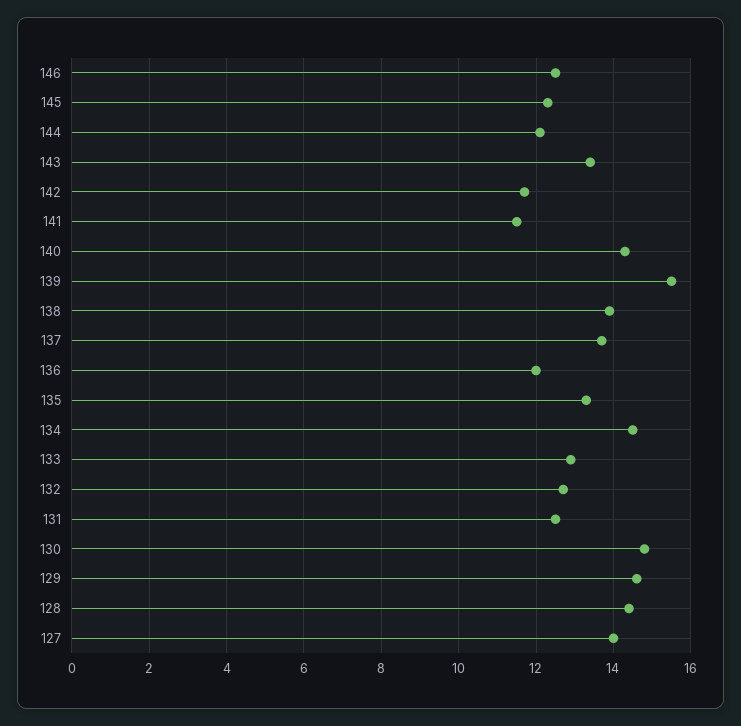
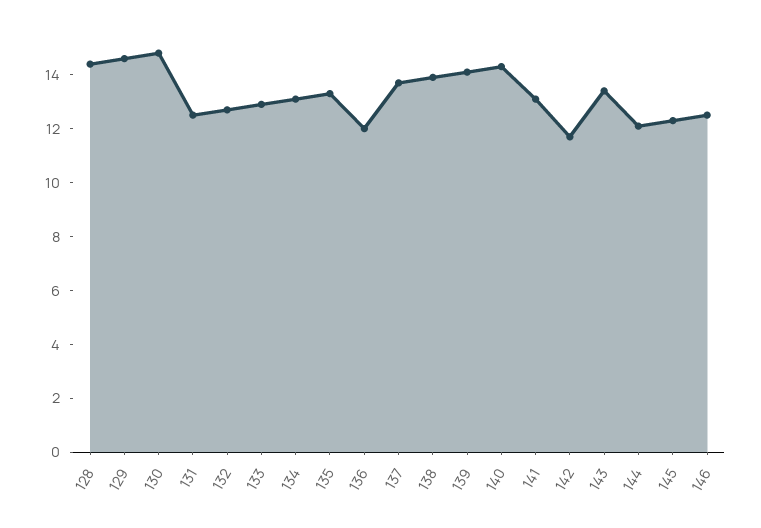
141: 11.5 -> 13
139: 15.5 -> 14
134: 14.5 -> 13
127: 14 -> none

